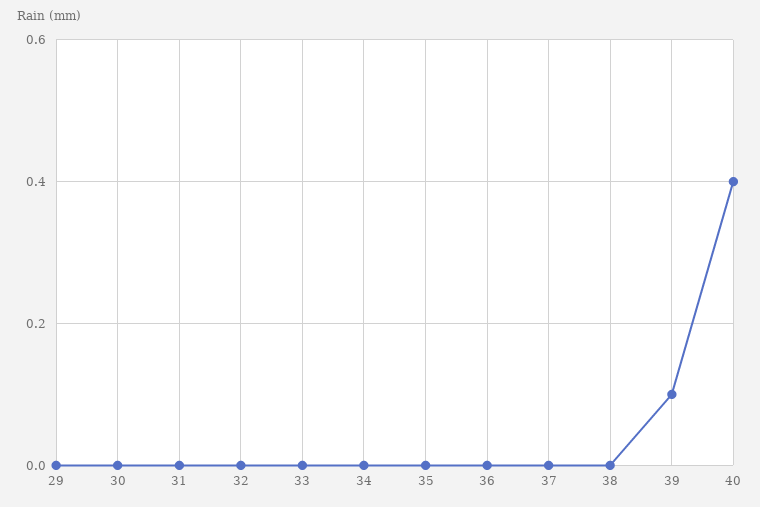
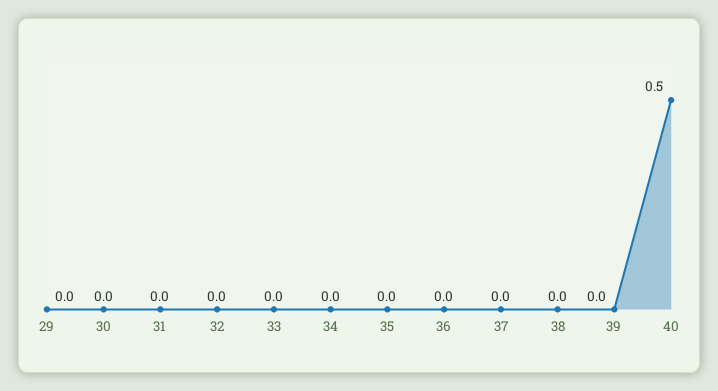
39: 0.1 -> 0
40: 0.4 -> 0.5

